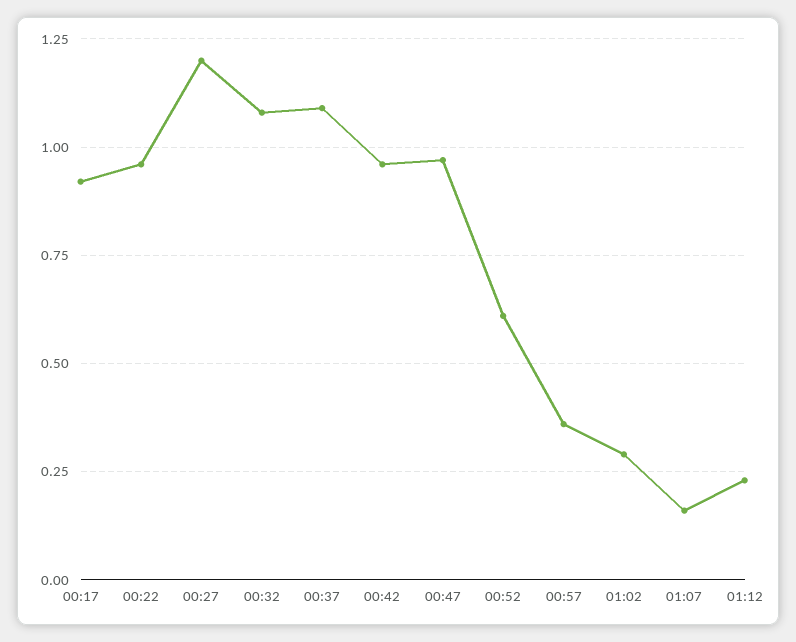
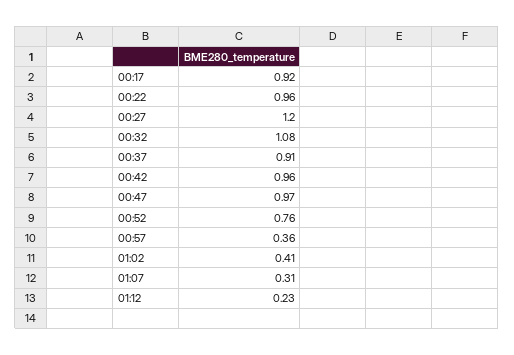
00:37: 1.1 -> 0.91
00:52: 0.6 -> 0.76
01:02: 0.3 -> 0.41
01:07: 0.15 -> 0.31

